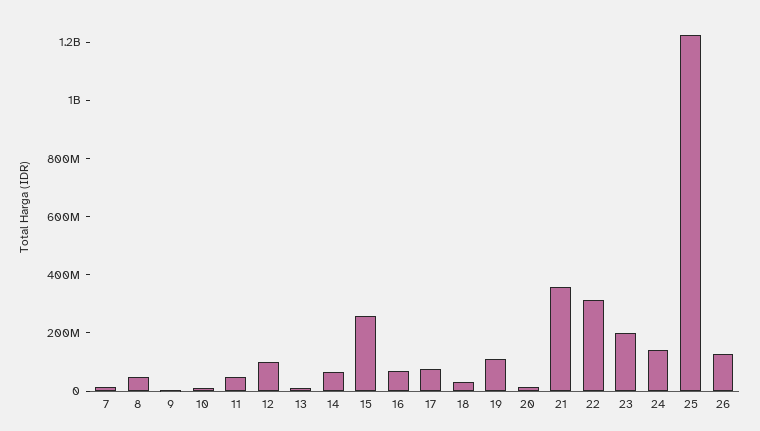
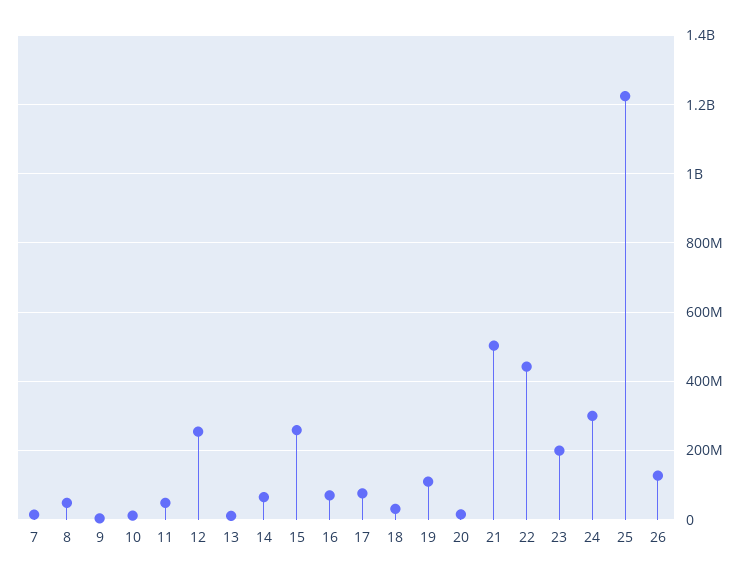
12: 100000000 -> 260000000
21: 350000000 -> 500000000
22: 300000000 -> 440000000
24: 150000000 -> 300000000

